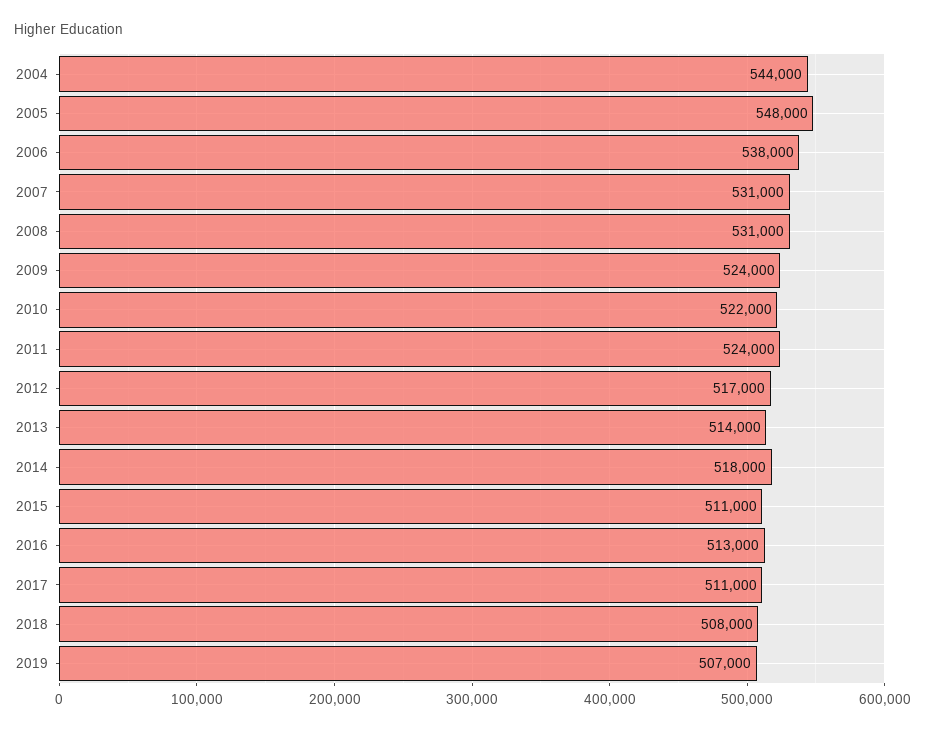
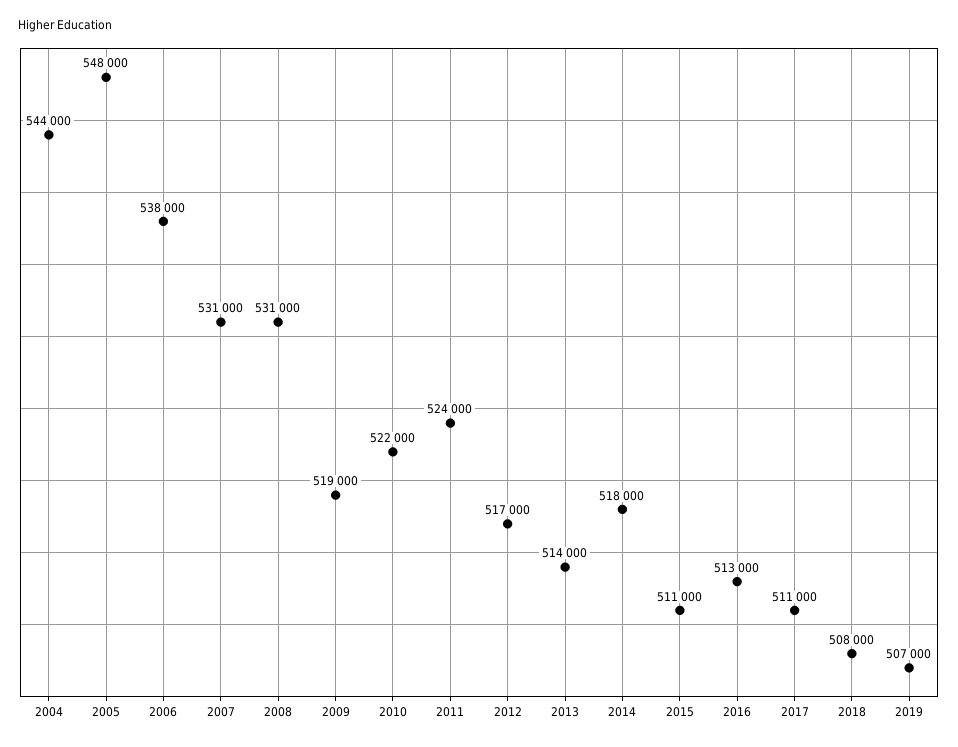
2009: 524000 -> 519000

